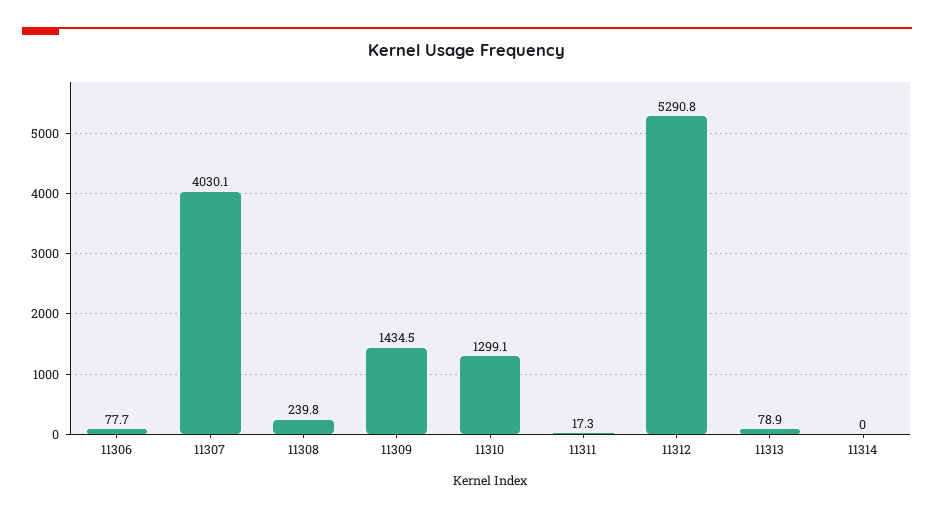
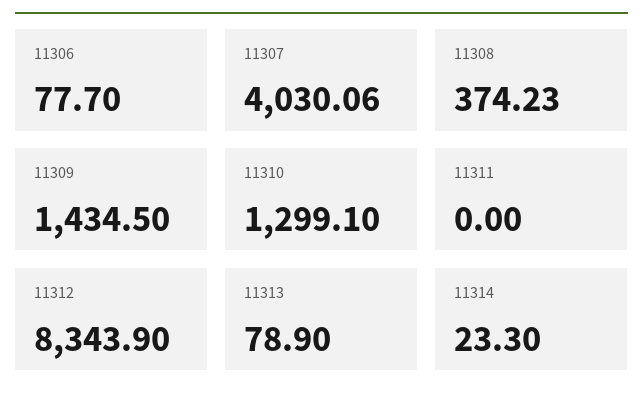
11308: 239.8 -> 374.23
11311: 17.3 -> 0
11312: 5290.8 -> 8343.9
11314: 0 -> 23.3

